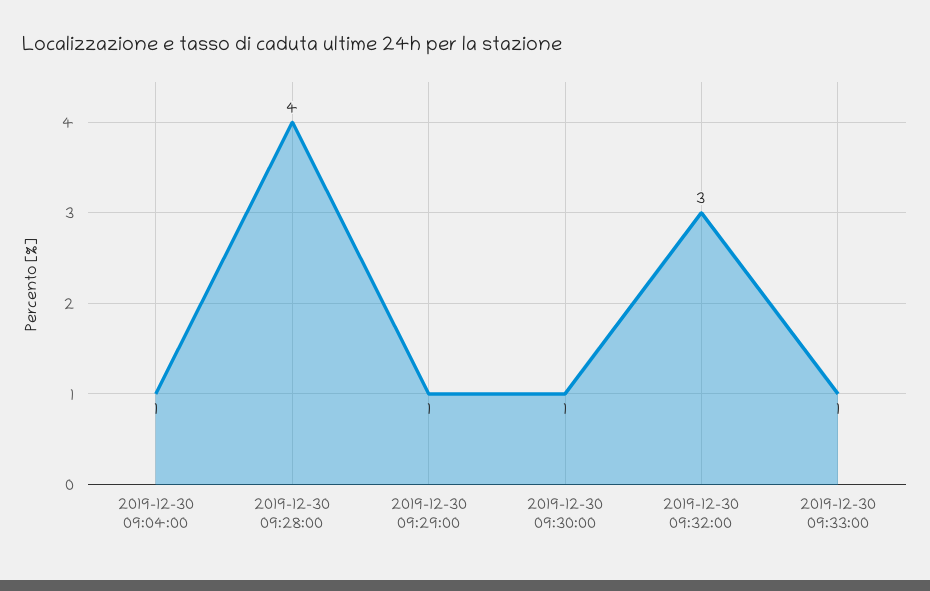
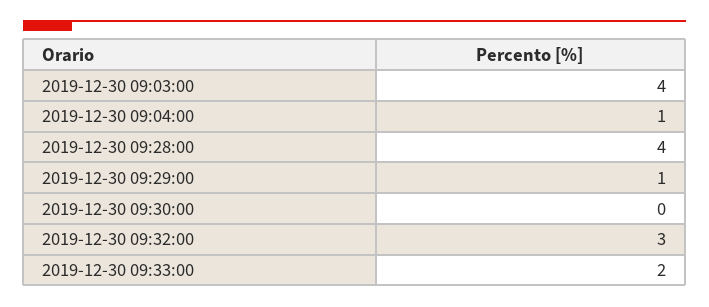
2019-12-30 09:30:00: 1 -> 0
2019-12-30 09:33:00: 1 -> 2
2019-12-30 09:03:00: none -> 4

